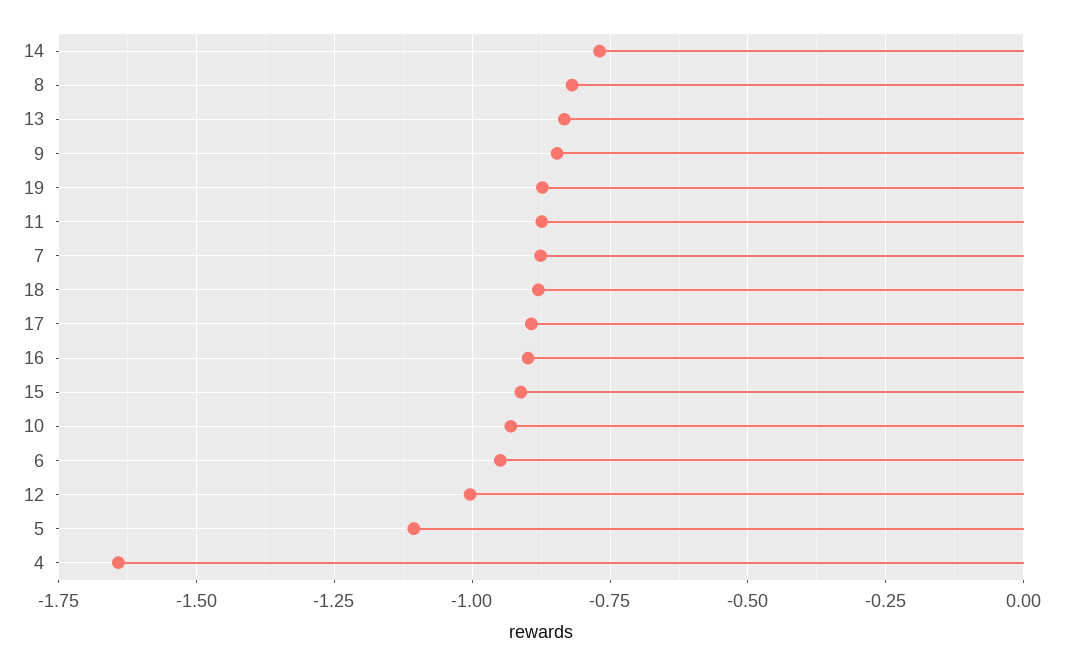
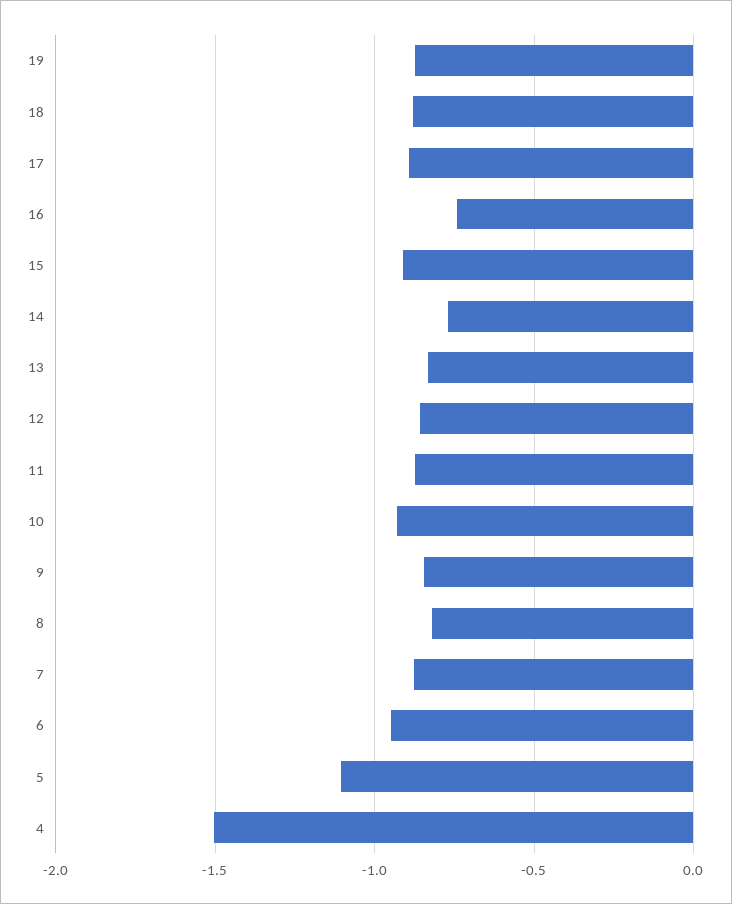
16: -0.9 -> -0.75
12: -1 -> -0.85
4: -1.65 -> -1.5

